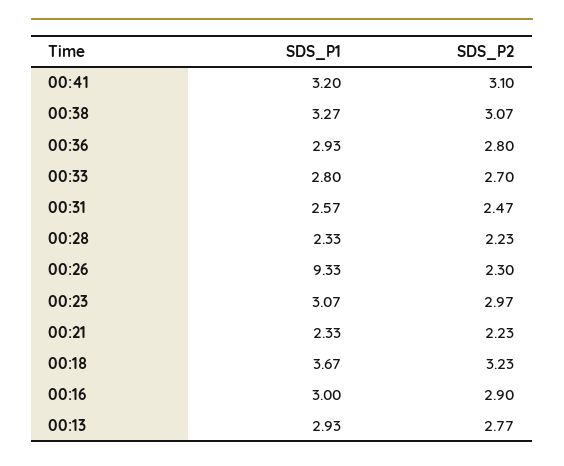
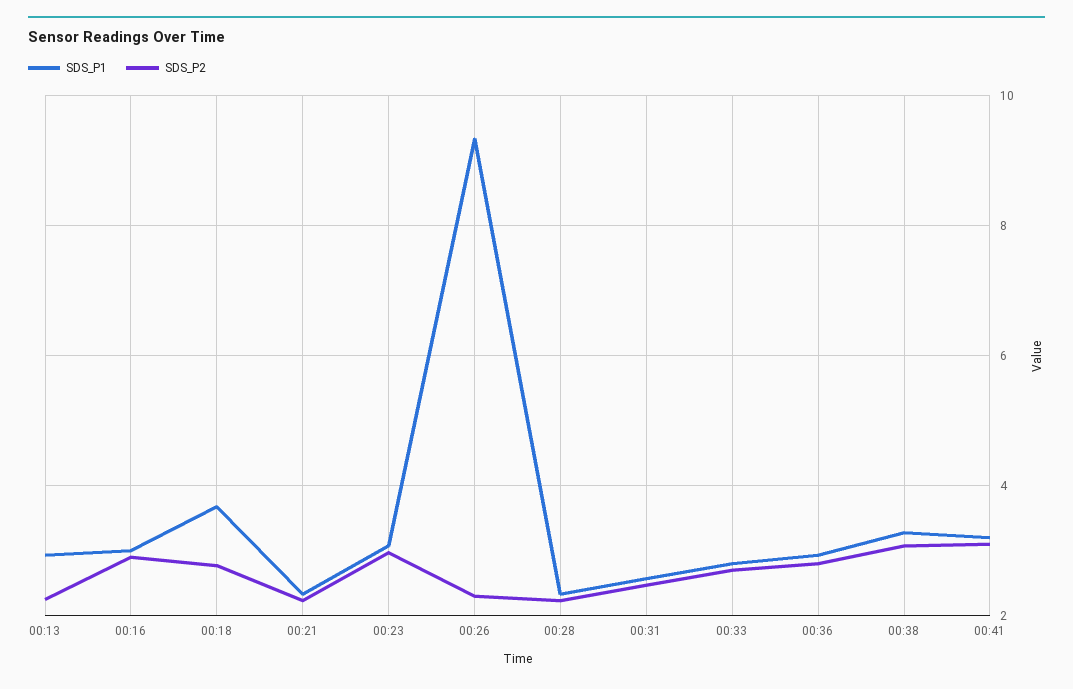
SDS_P2, 00:18: 3.23 -> 2.8
SDS_P2, 00:13: 2.77 -> 2.2

